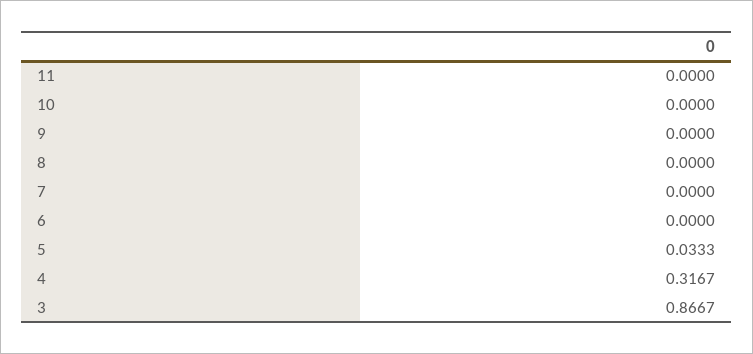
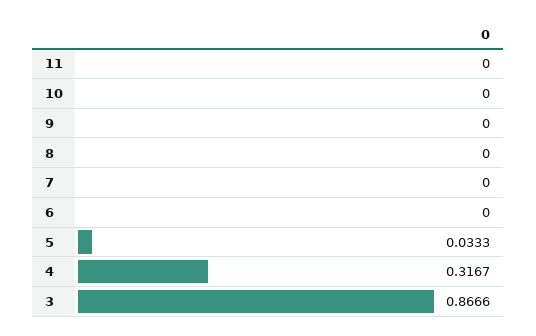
3: 0.8667 -> 0.8666

